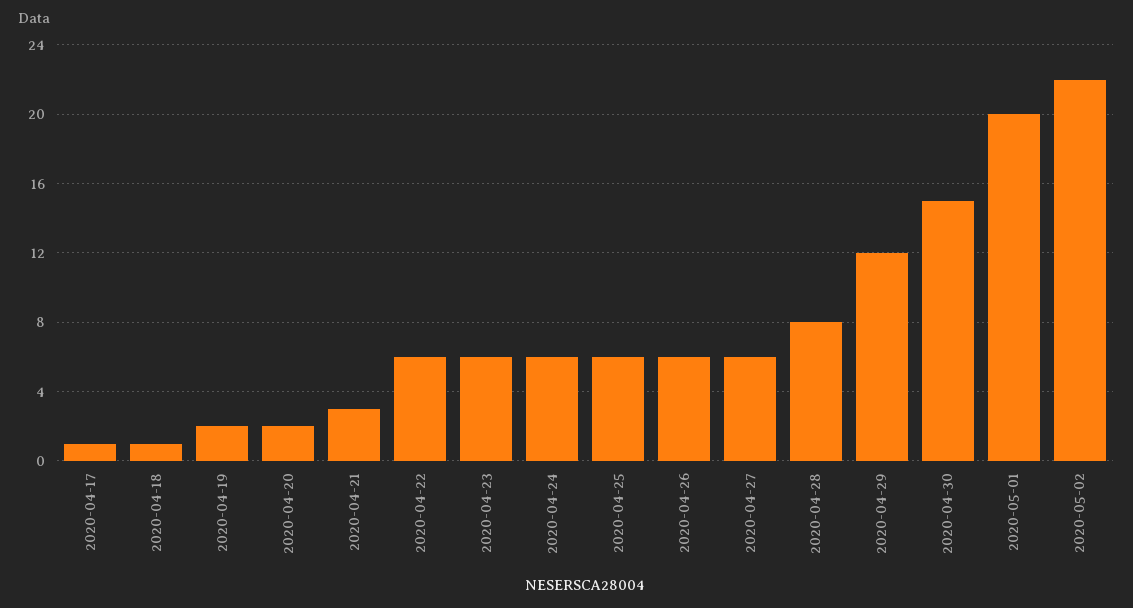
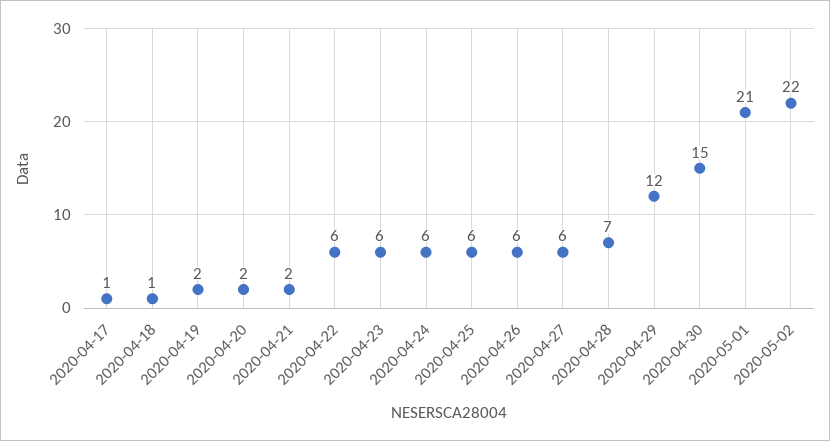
2020-04-21: 3 -> 2
2020-04-28: 8 -> 7
2020-05-01: 20 -> 21

